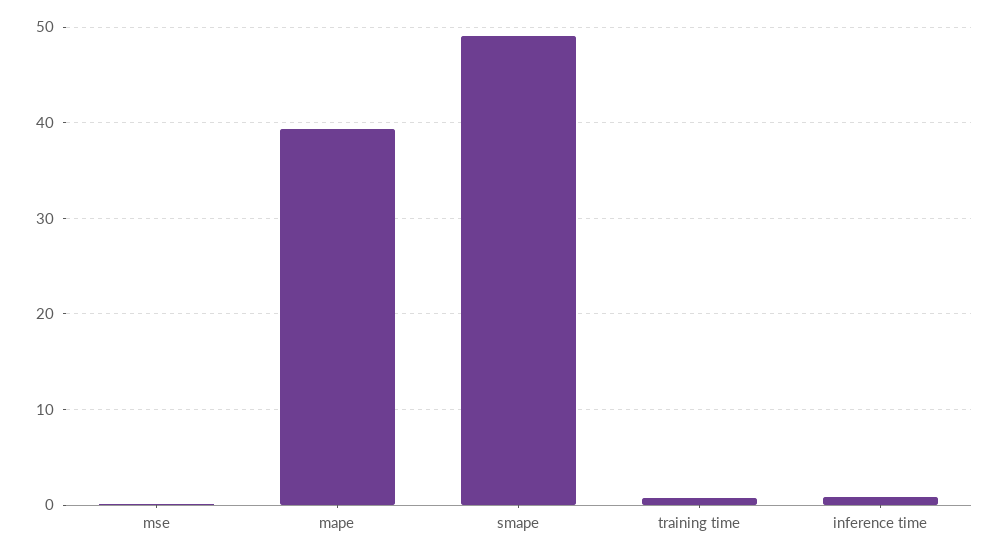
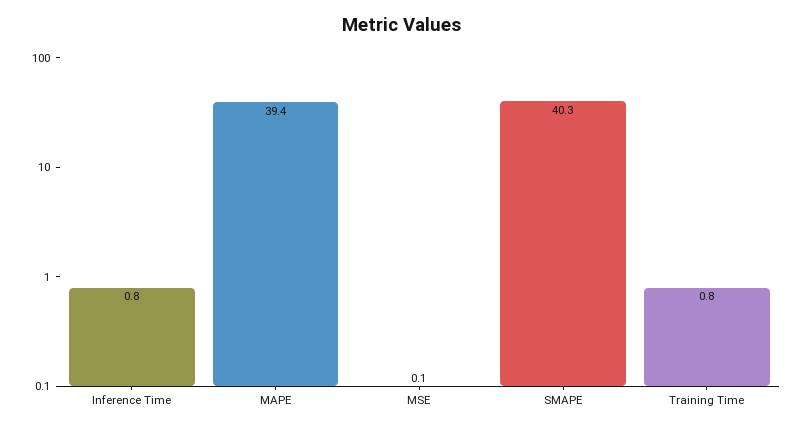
smape: 49 -> 40.3

